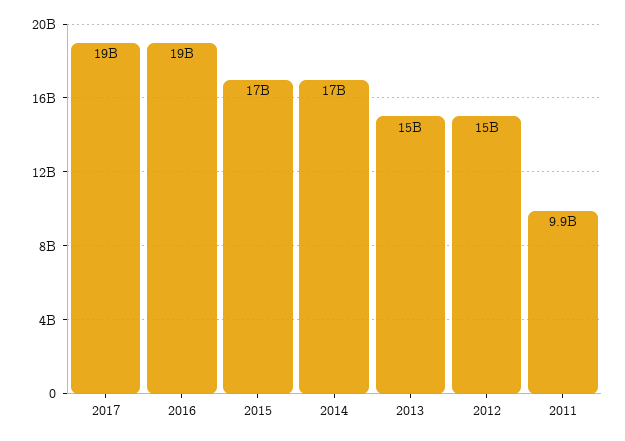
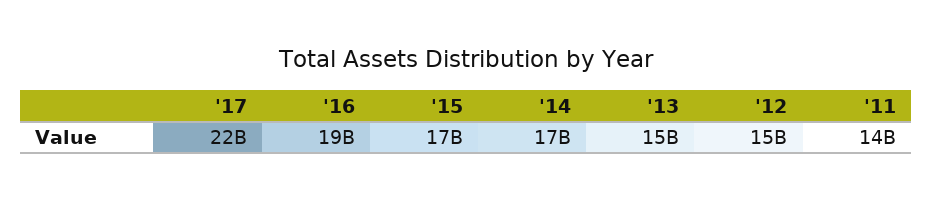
2017: 19000000000 -> 22000000000
2011: 9900000000 -> 14000000000

